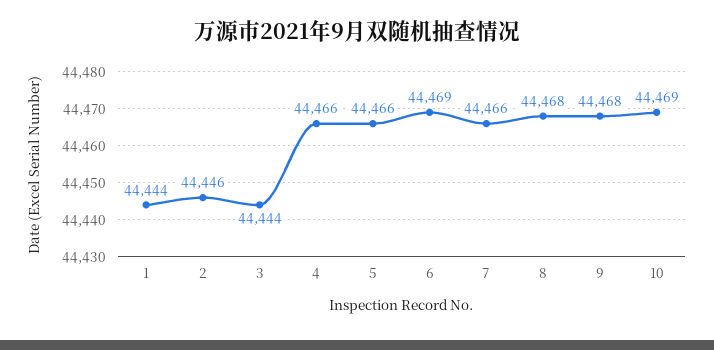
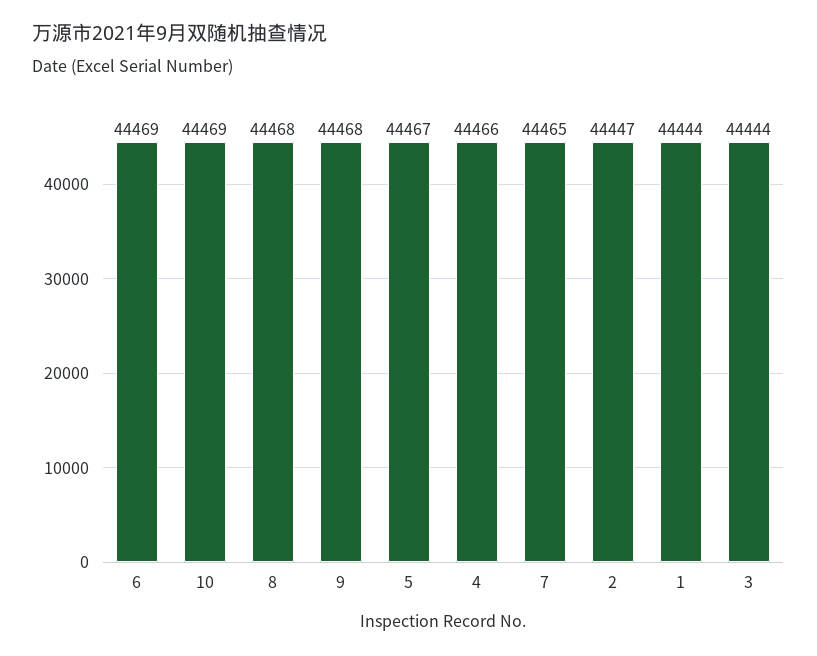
2: 44446 -> 44447
5: 44466 -> 44467
7: 44466 -> 44465

